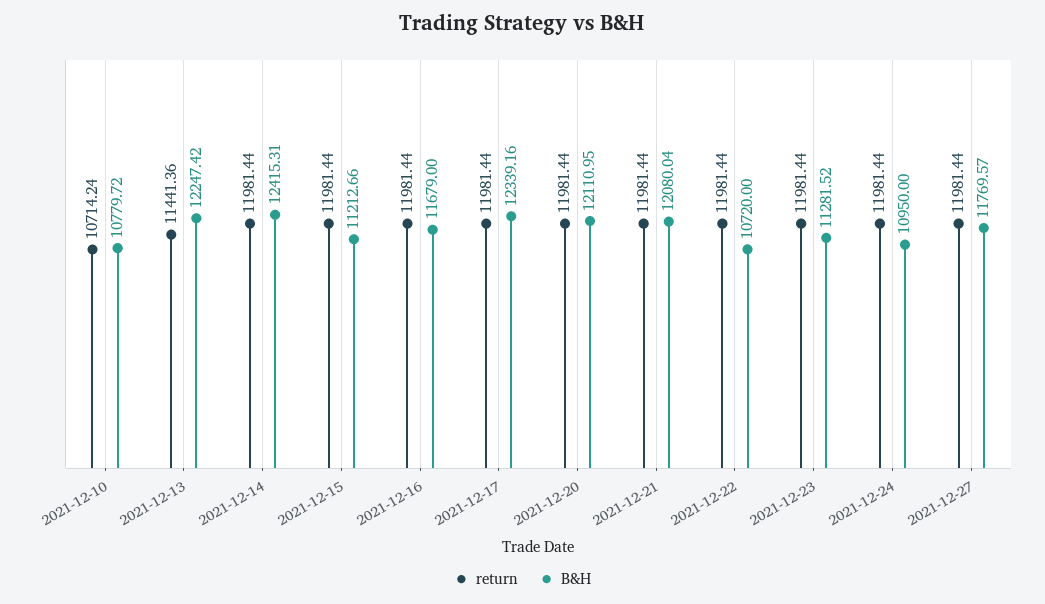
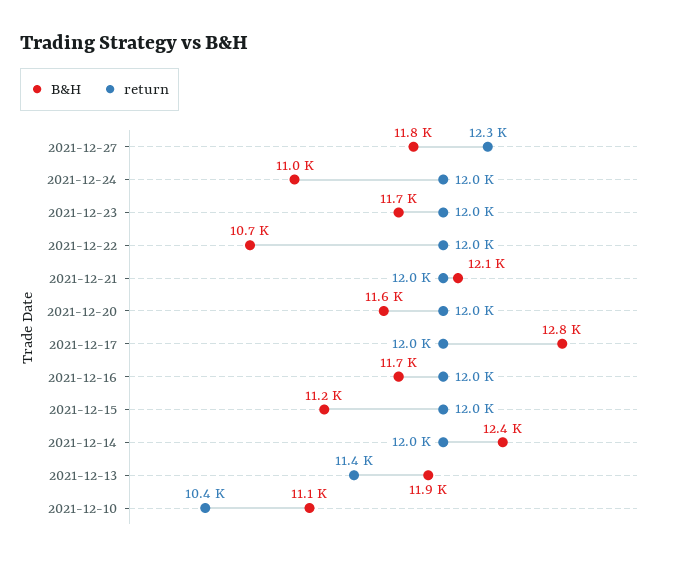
return, 2021-12-10: 10714.24 -> 10400
B&H, 2021-12-10: 10779.72 -> 11100
B&H, 2021-12-13: 12247.42 -> 11900
B&H, 2021-12-17: 12339.16 -> 12800
B&H, 2021-12-20: 12110.95 -> 11600
B&H, 2021-12-23: 11281.52 -> 11700
return, 2021-12-27: 11981.44 -> 12300

